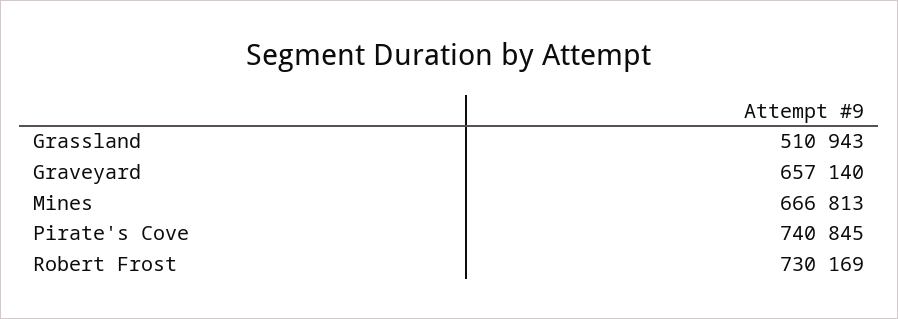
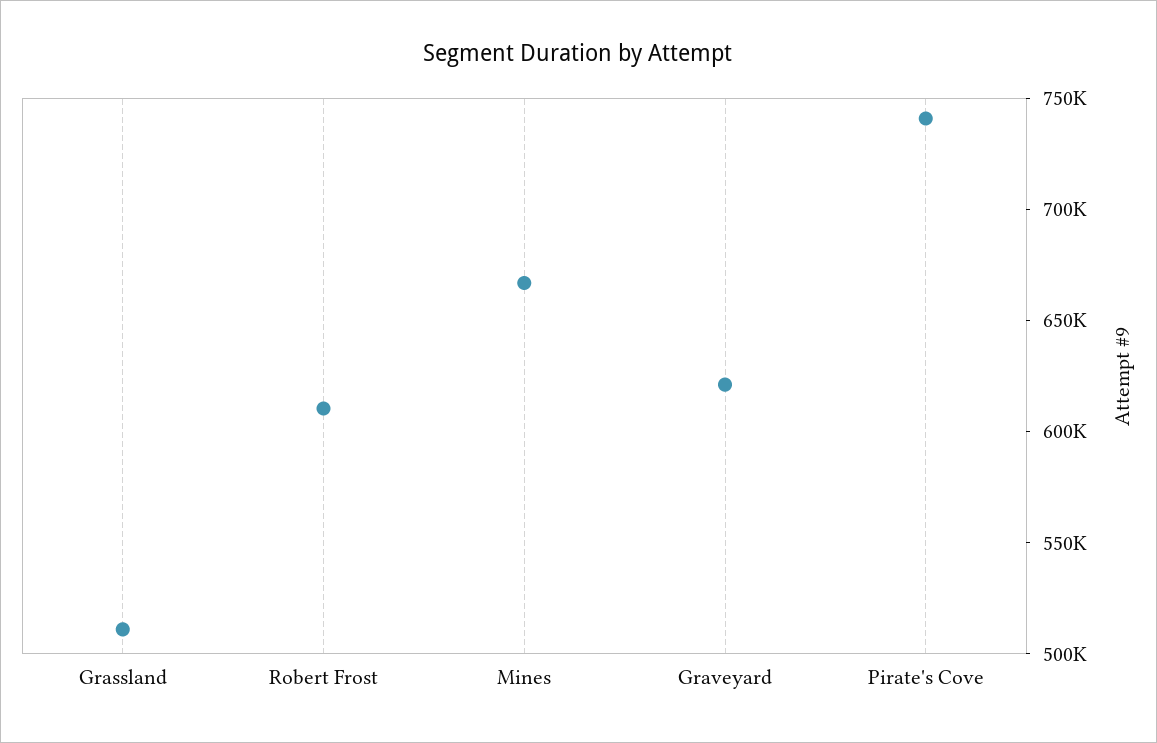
Graveyard: 657140 -> 620000
Robert Frost: 730169 -> 610000

